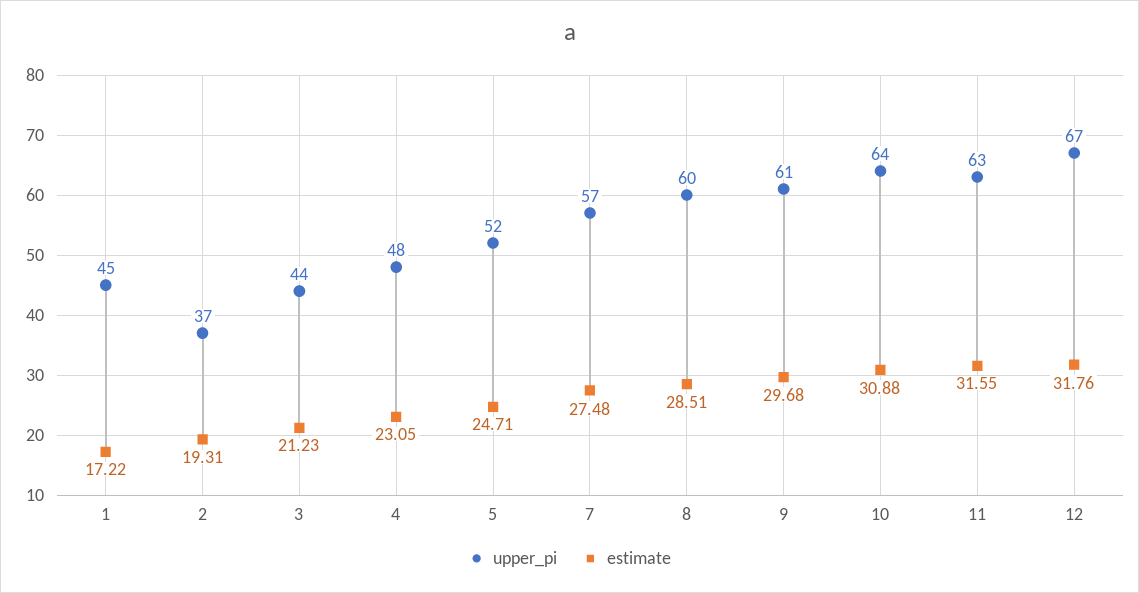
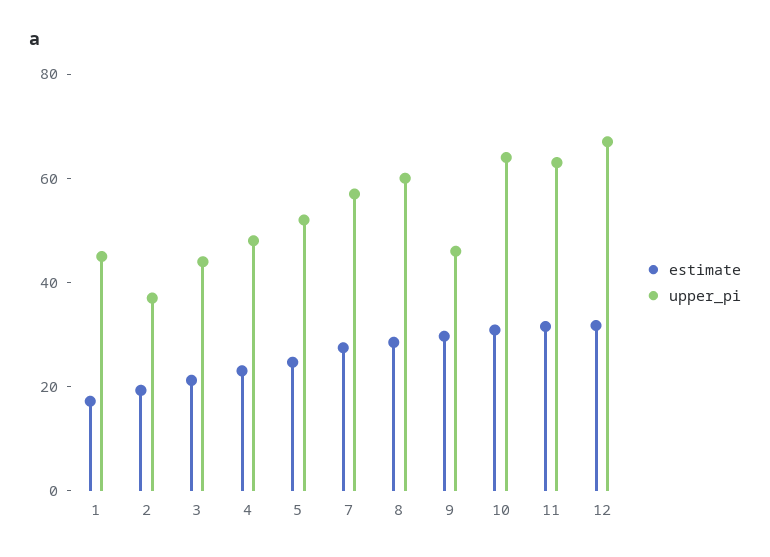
upper_pi, 9: 61 -> 45

